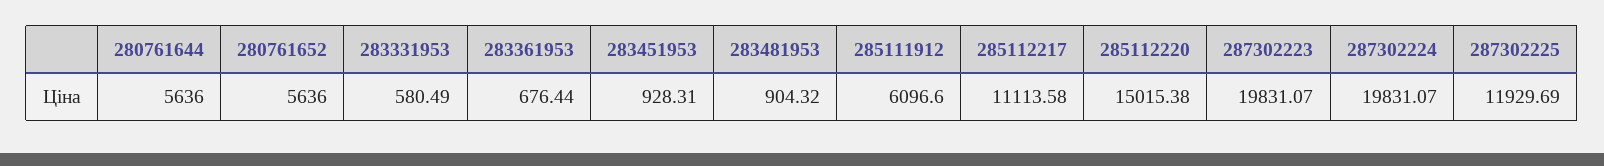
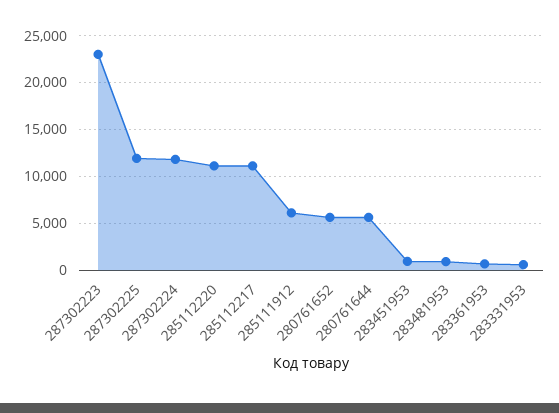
285112220: 15015.38 -> 11000
287302223: 19831.07 -> 23000
287302224: 19831.07 -> 12000

